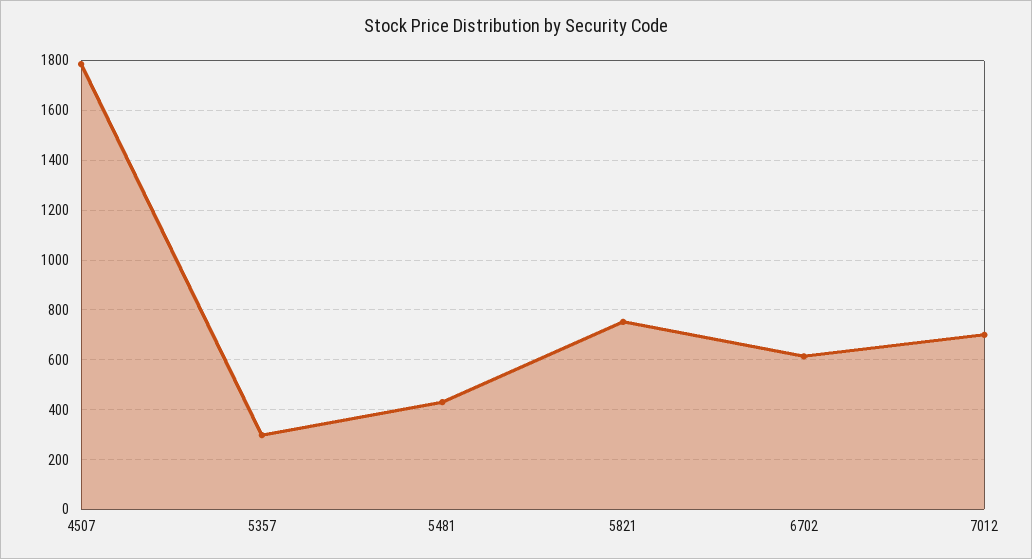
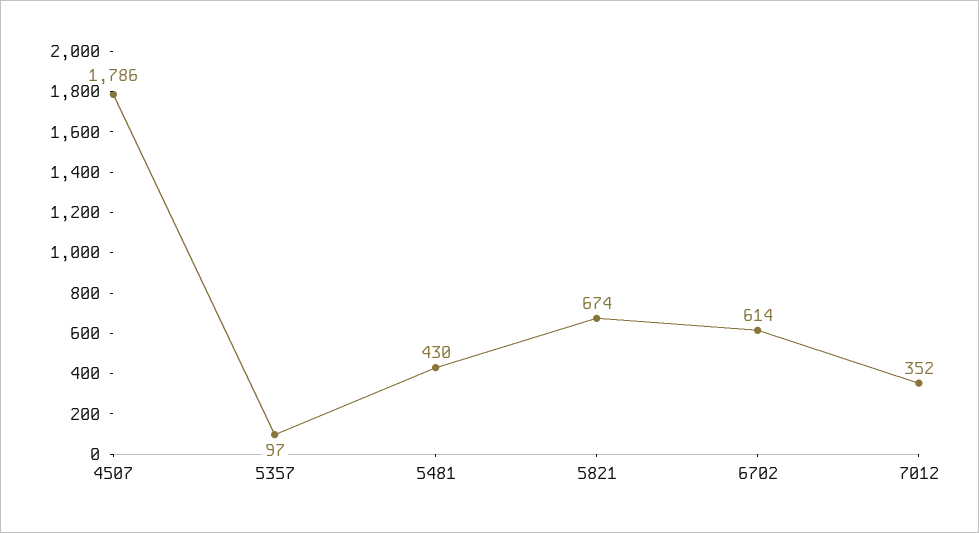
5357: 300 -> 97
5821: 750 -> 674
7012: 700 -> 352

